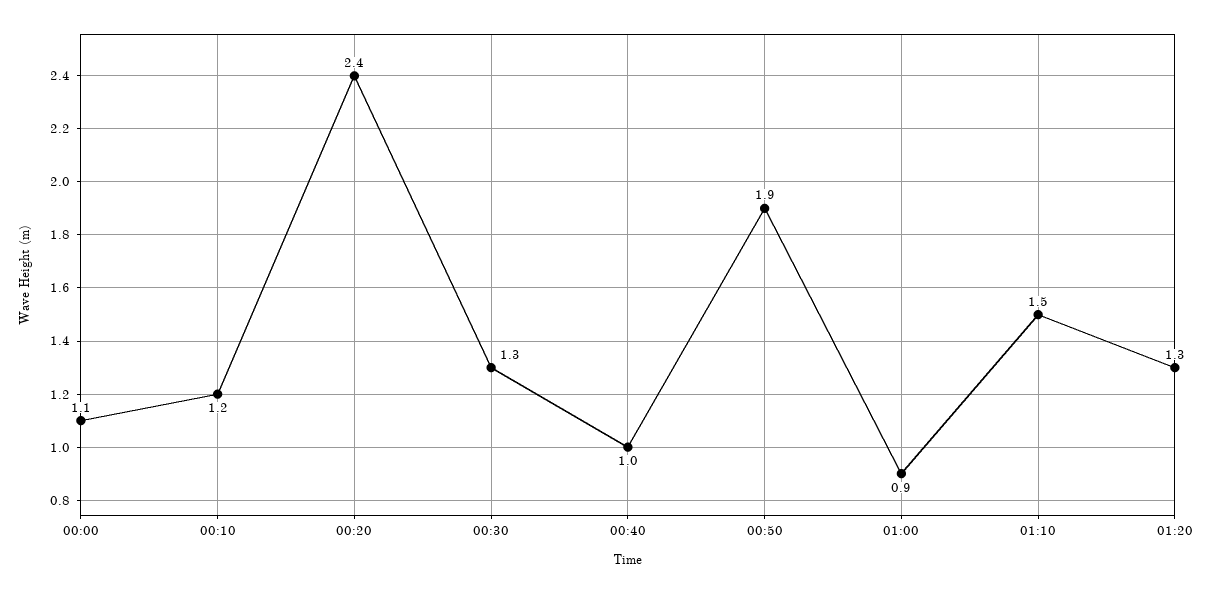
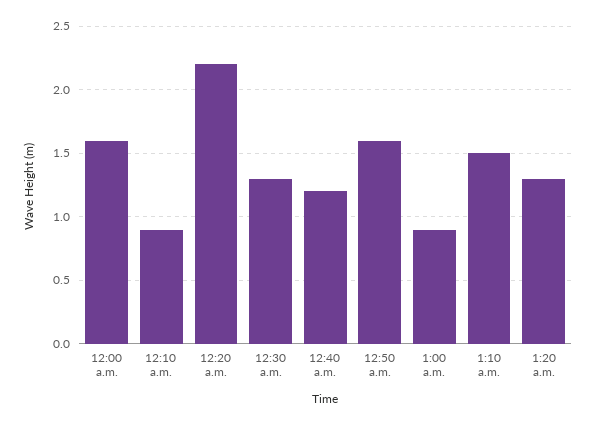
00:00: 1.1 -> 1.6
00:10: 1.2 -> 0.9
00:20: 2.4 -> 2.2
00:40: 1 -> 1.2
00:50: 1.9 -> 1.6

